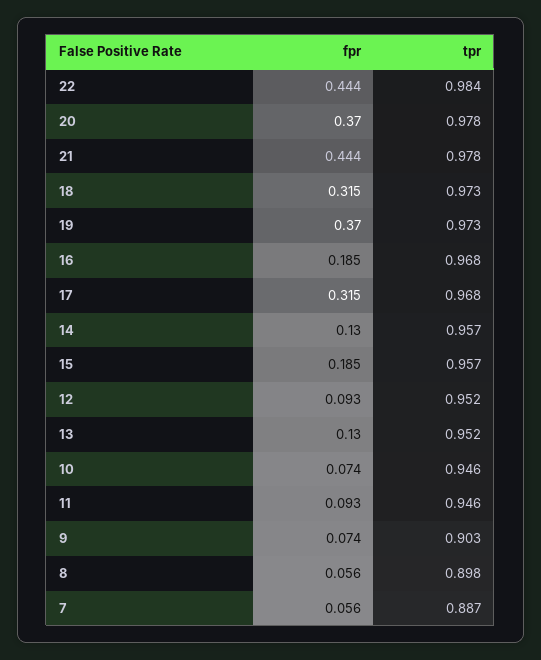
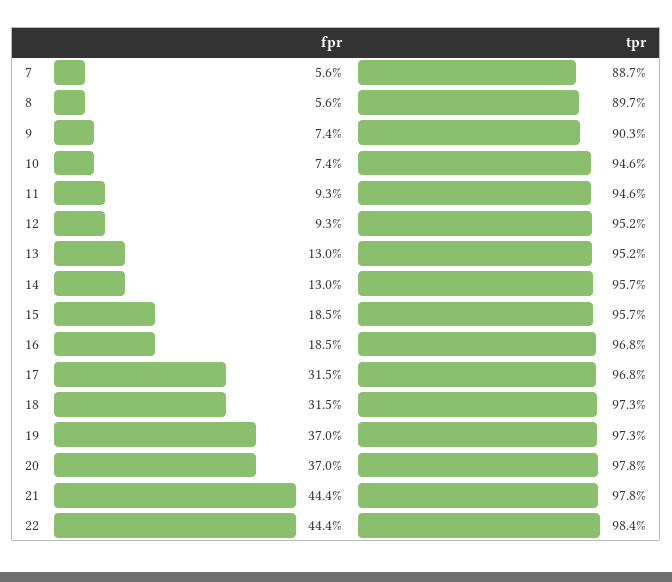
tpr, 8: 0.898 -> 0.897

